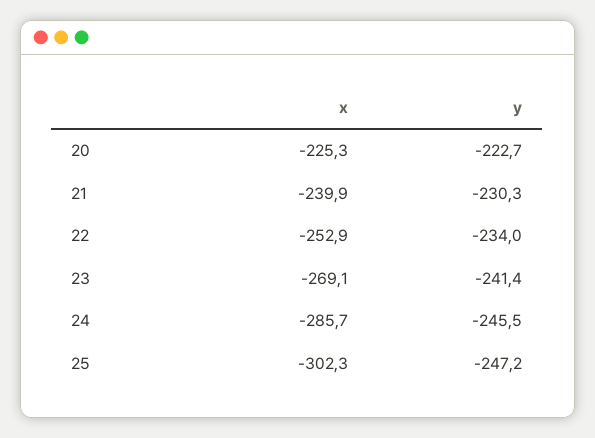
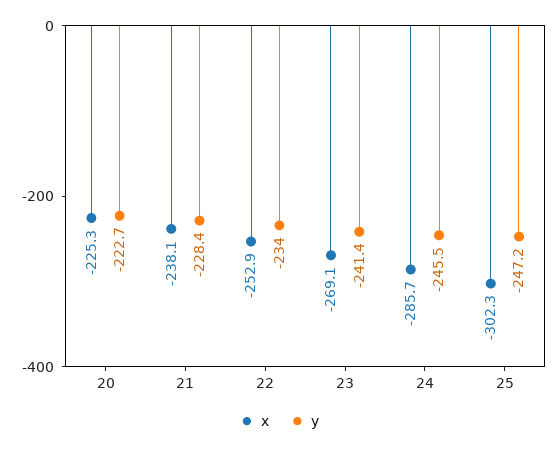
x, 21: -239.9 -> -238.1
y, 21: -230.3 -> -228.4

